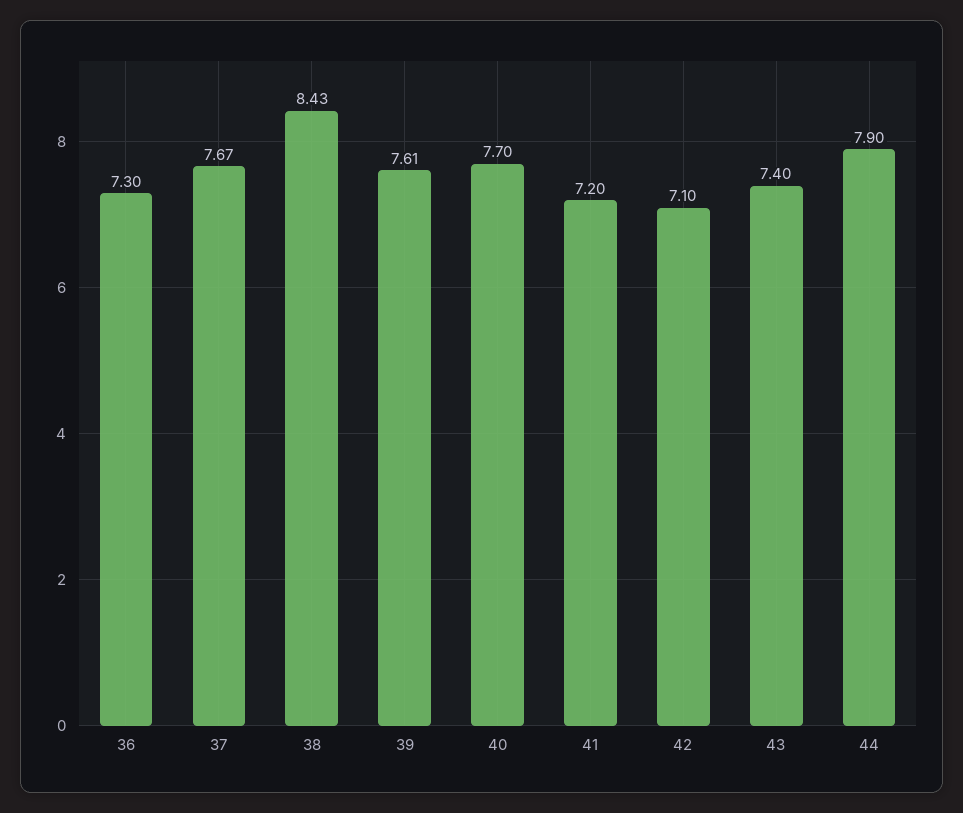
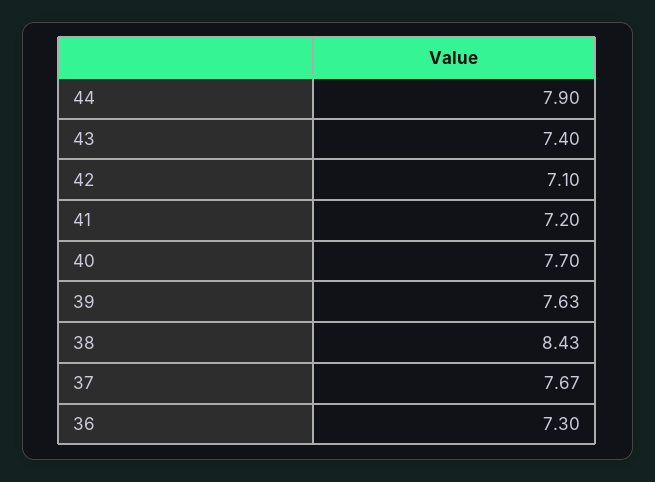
39: 7.61 -> 7.63

